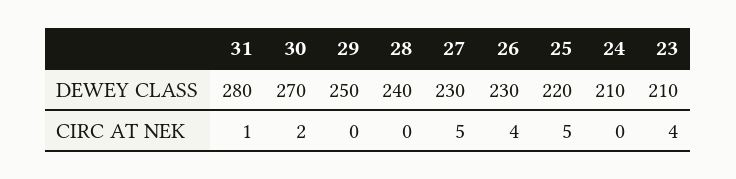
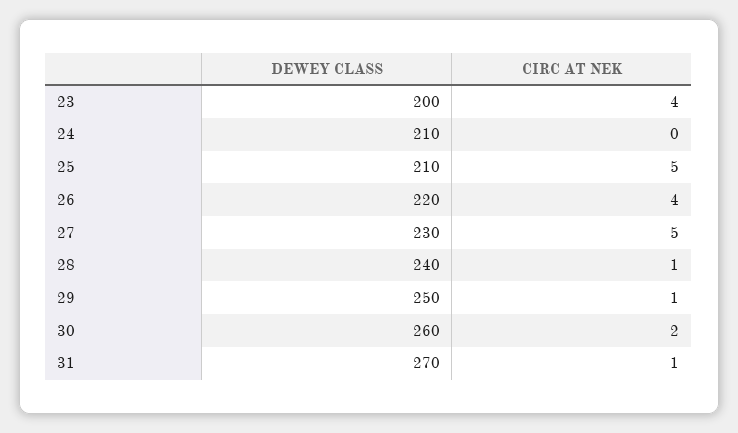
31, DEWEY CLASS: 280 -> 270
30, DEWEY CLASS: 270 -> 260
26, DEWEY CLASS: 230 -> 220
25, DEWEY CLASS: 220 -> 210
23, DEWEY CLASS: 210 -> 200
29, CIRC AT NEK: 0 -> 1
28, CIRC AT NEK: 0 -> 1

